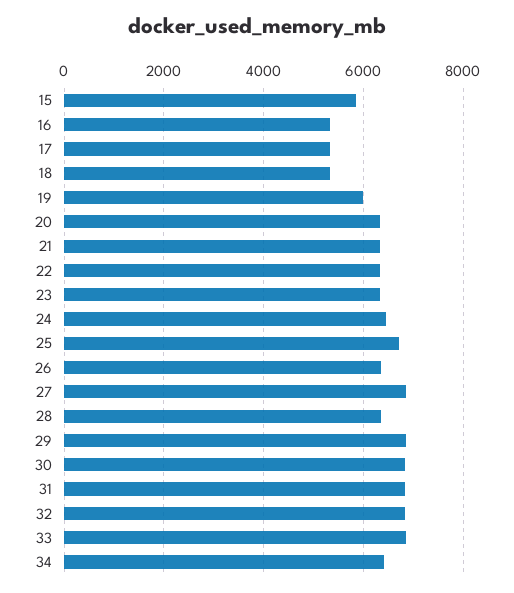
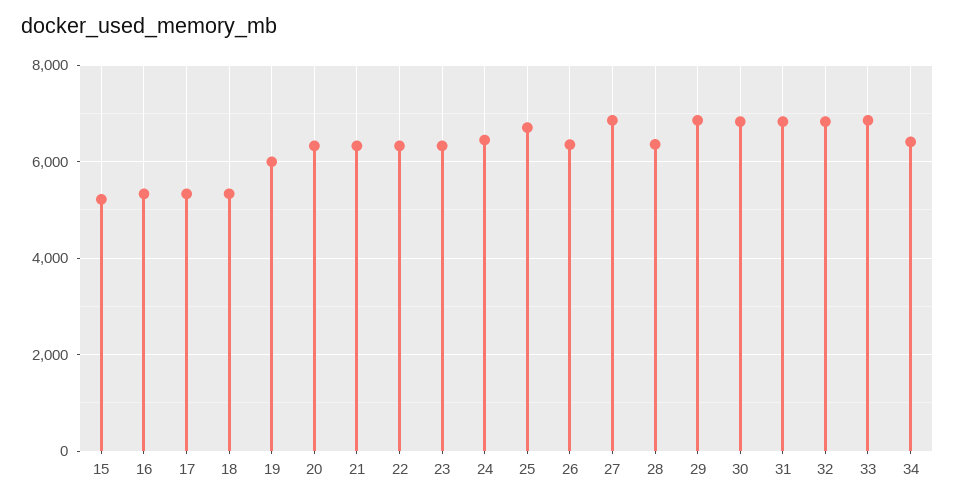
15: 5800 -> 5200

